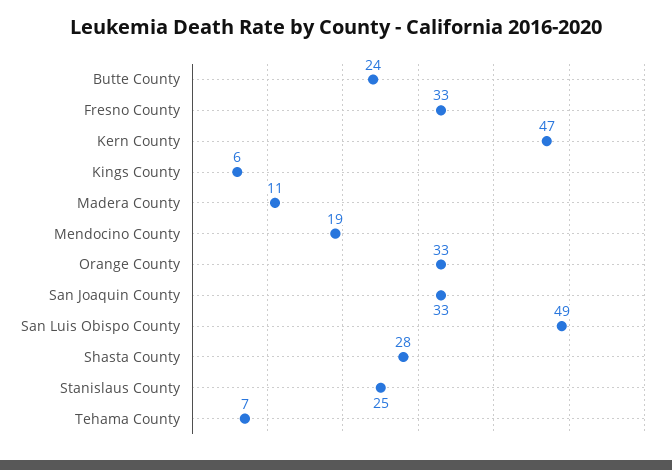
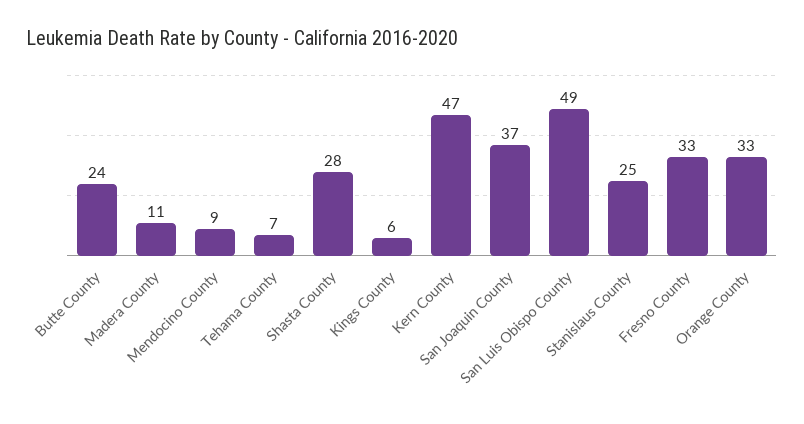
Mendocino County: 19 -> 9
San Joaquin County: 33 -> 37

